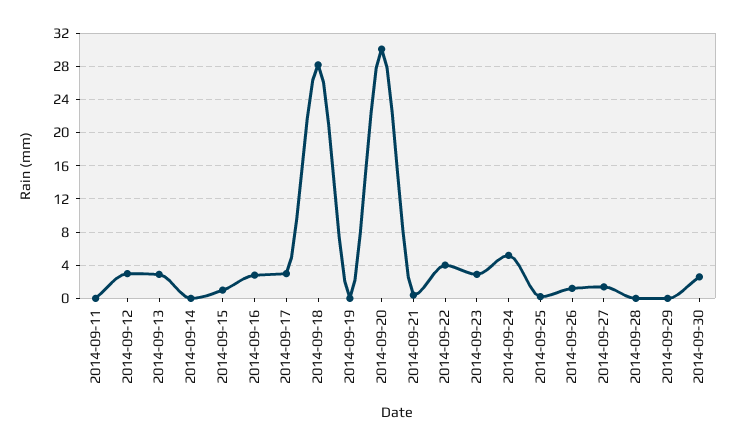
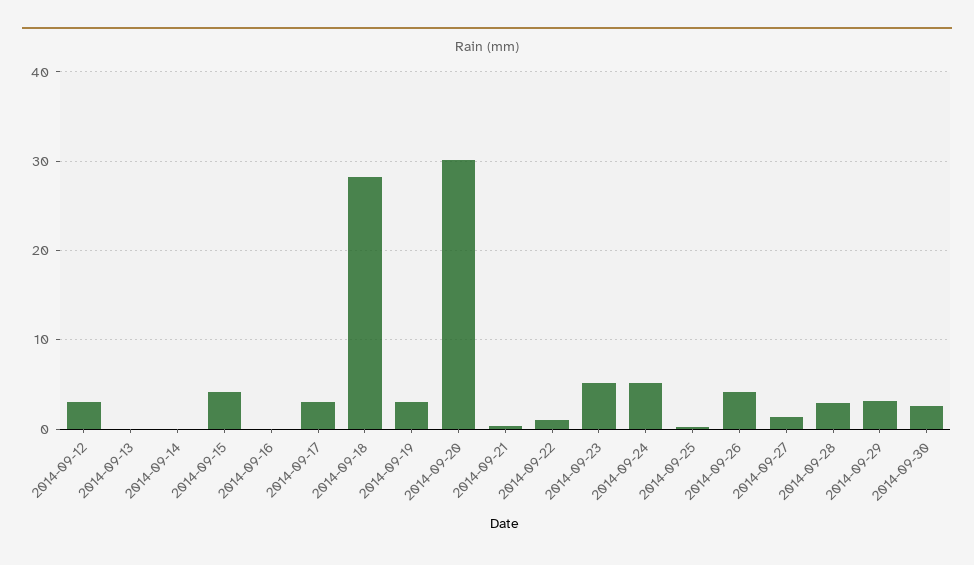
2014-09-11: 0 -> none
2014-09-13: 3 -> 0
2014-09-15: 1 -> 4
2014-09-16: 3 -> 0
2014-09-19: 0 -> 3
2014-09-22: 4 -> 1
2014-09-23: 3 -> 5
2014-09-26: 1 -> 4
2014-09-28: 0 -> 3
2014-09-29: 0 -> 3

